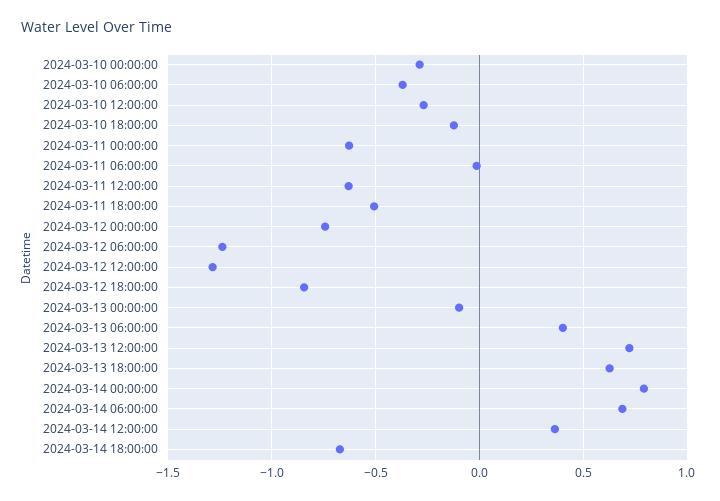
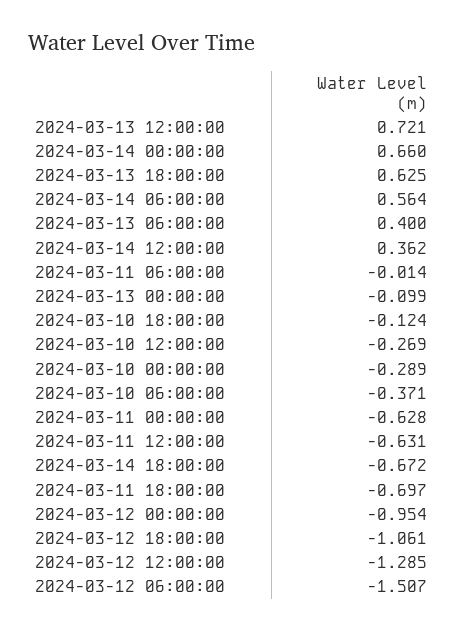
2024-03-11 18:00:00: -0.5 -> -0.697
2024-03-12 00:00:00: -0.75 -> -0.954
2024-03-12 06:00:00: -1.25 -> -1.507
2024-03-12 18:00:00: -0.85 -> -1.061
2024-03-14 00:00:00: 0.8 -> 0.66
2024-03-14 06:00:00: 0.7 -> 0.564

